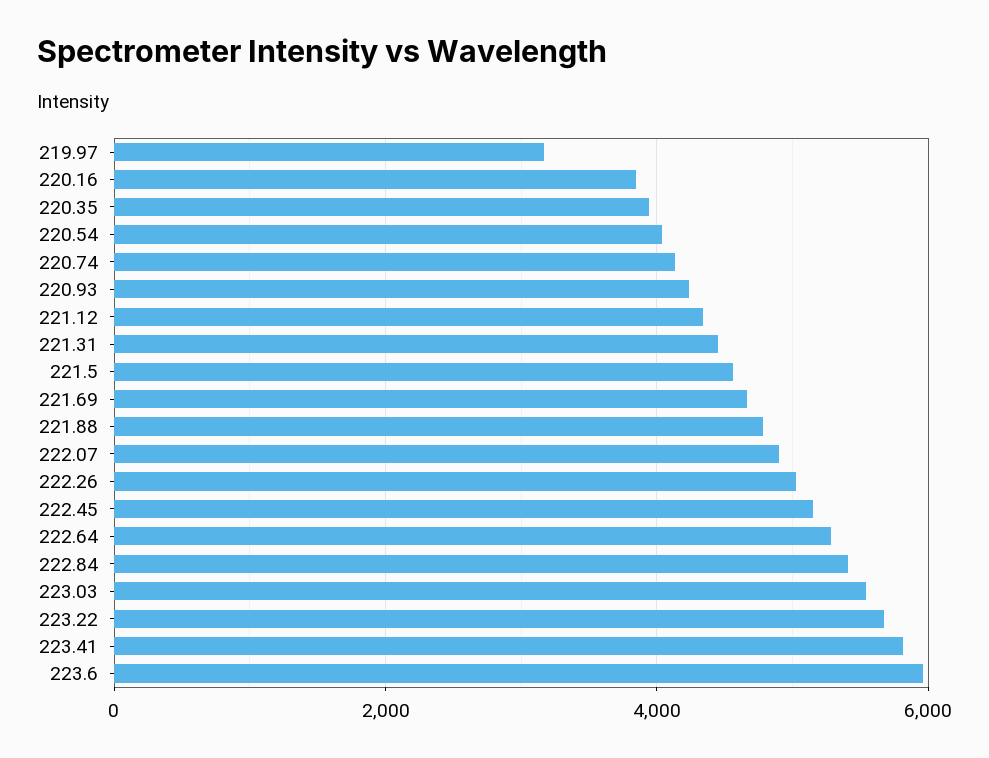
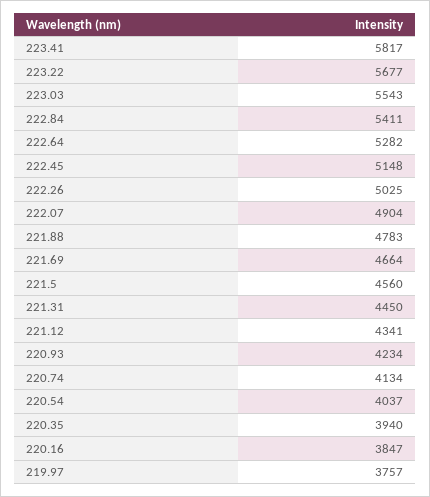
219.97: 3200 -> 3757
223.6: 6000 -> none

